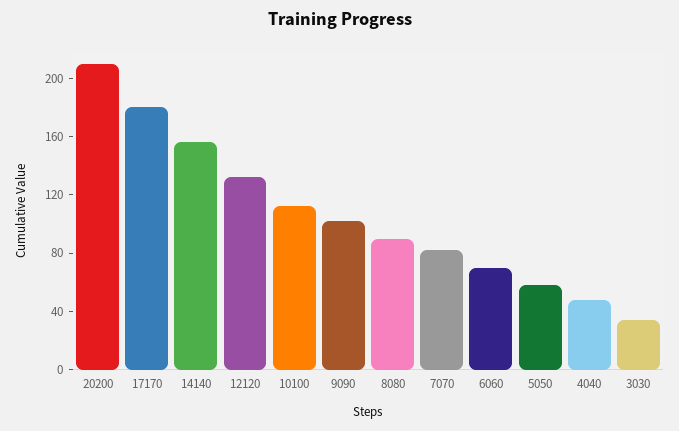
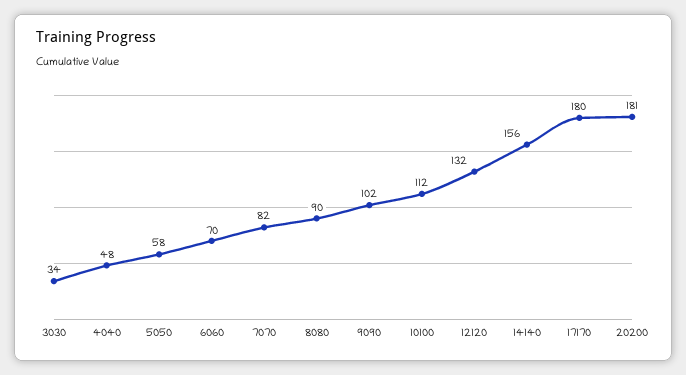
20200: 210 -> 181

